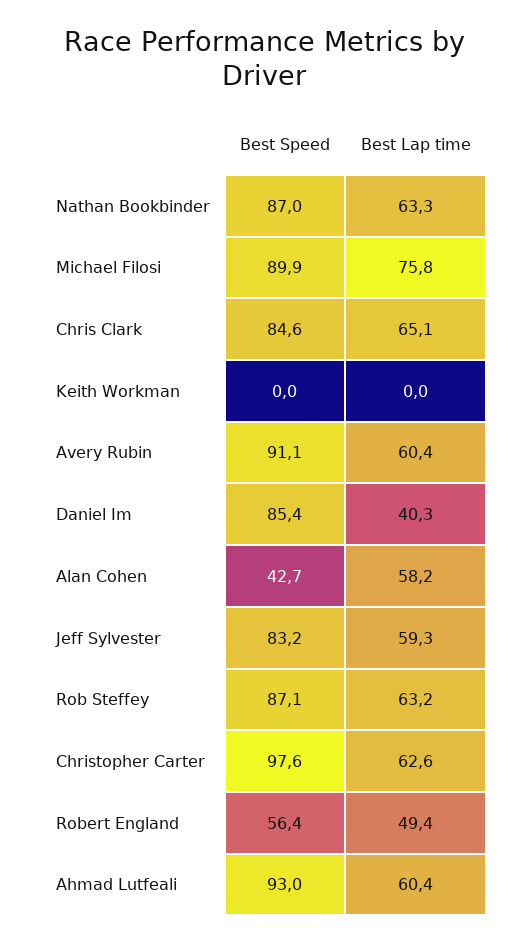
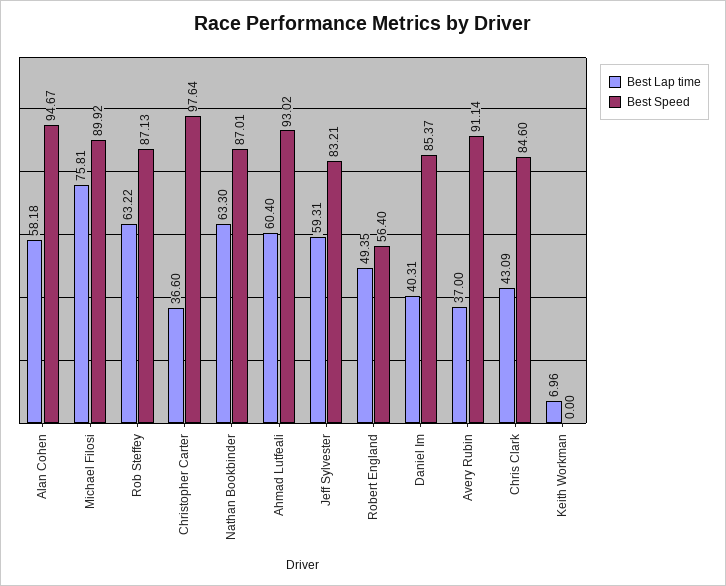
Best Lap time, Chris Clark: 65.1 -> 43.09
Best Lap time, Keith Workman: 0 -> 6.96
Best Lap time, Avery Rubin: 60.4 -> 37
Best Speed, Alan Cohen: 42.7 -> 94.67
Best Lap time, Christopher Carter: 62.6 -> 36.6

